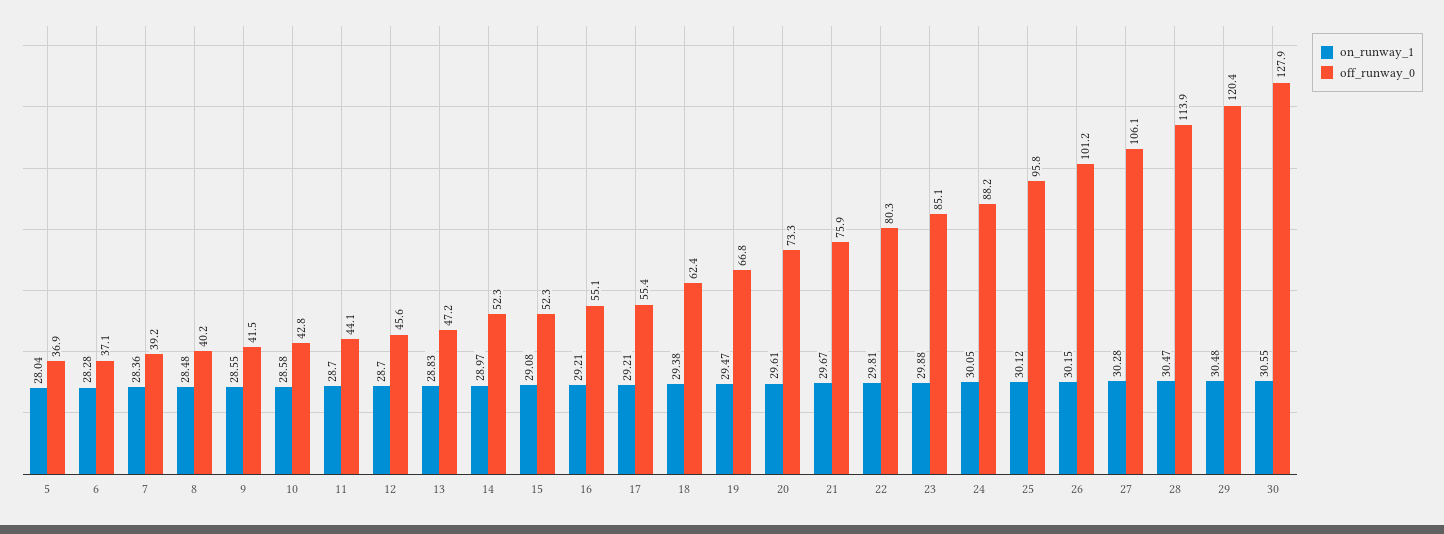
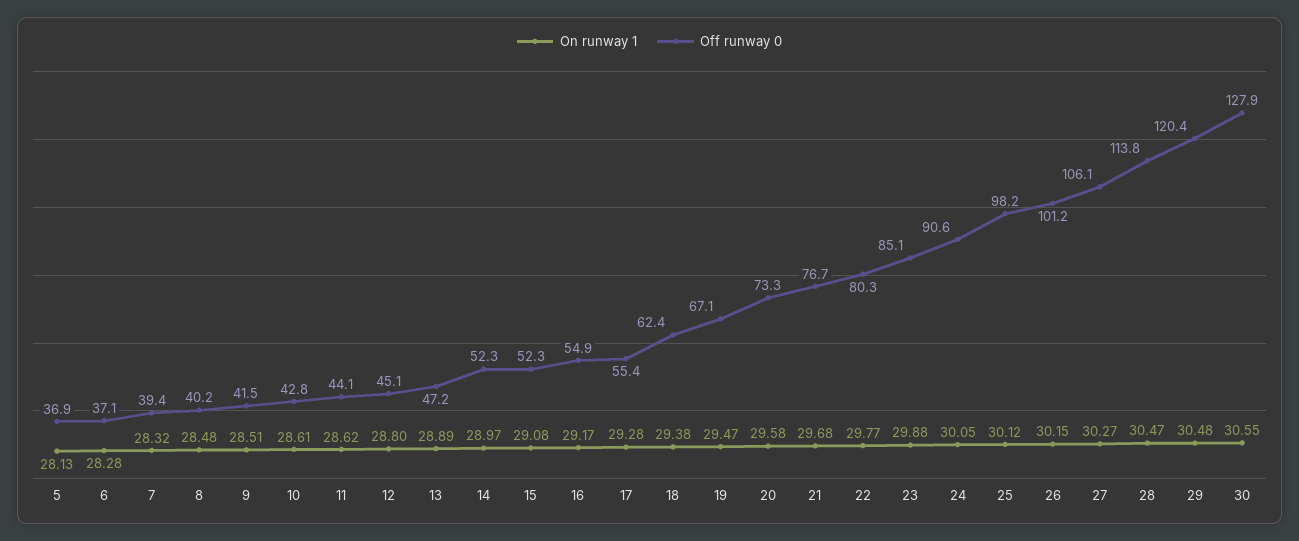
on_runway_1, 5: 28.04 -> 28.13
on_runway_1, 7: 28.36 -> 28.32
off_runway_0, 7: 39.2 -> 39.4
on_runway_1, 9: 28.55 -> 28.51
on_runway_1, 10: 28.58 -> 28.61
on_runway_1, 11: 28.7 -> 28.62
on_runway_1, 12: 28.7 -> 28.8
off_runway_0, 12: 45.6 -> 45.1
on_runway_1, 13: 28.83 -> 28.89
on_runway_1, 16: 29.21 -> 29.17
off_runway_0, 16: 55.1 -> 54.9
on_runway_1, 17: 29.21 -> 29.28
off_runway_0, 19: 66.8 -> 67.1
on_runway_1, 20: 29.61 -> 29.58
on_runway_1, 21: 29.67 -> 29.68
off_runway_0, 21: 75.9 -> 76.7
on_runway_1, 22: 29.81 -> 29.77
off_runway_0, 24: 88.2 -> 90.6
off_runway_0, 25: 95.8 -> 98.2
on_runway_1, 27: 30.28 -> 30.27
off_runway_0, 28: 113.9 -> 113.8

